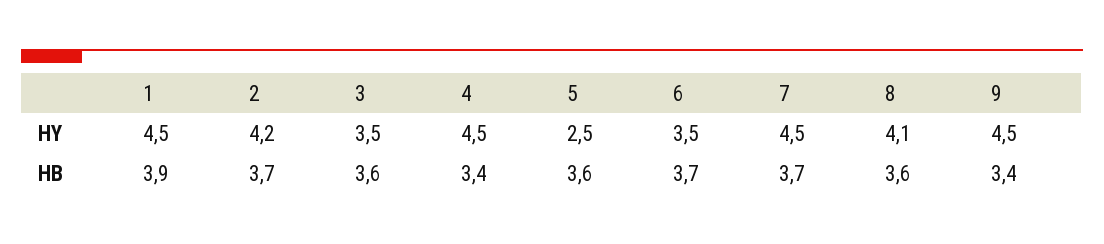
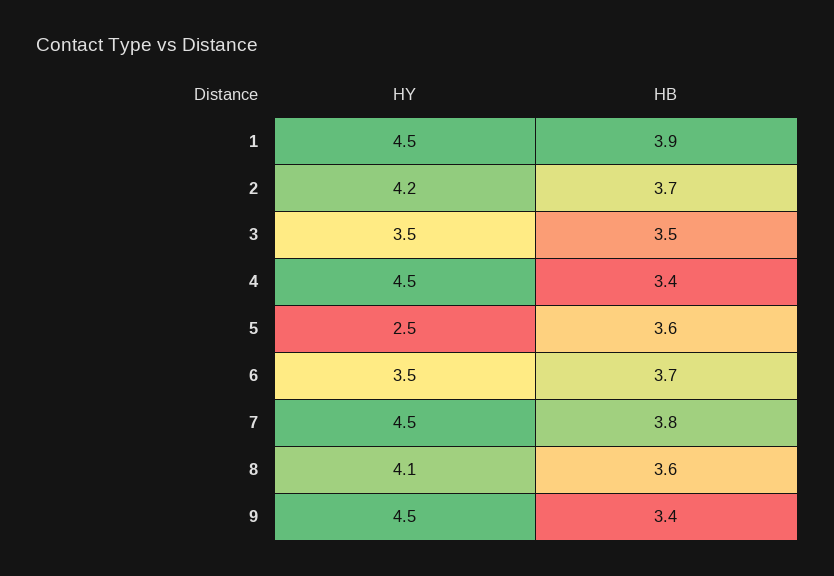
3, HB: 3.6 -> 3.5
7, HB: 3.7 -> 3.8

